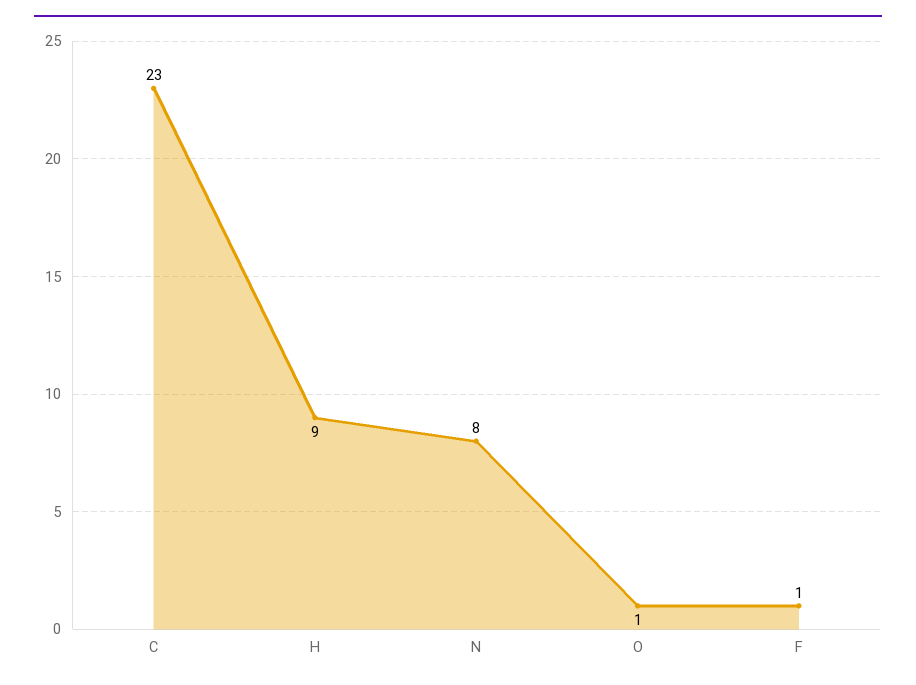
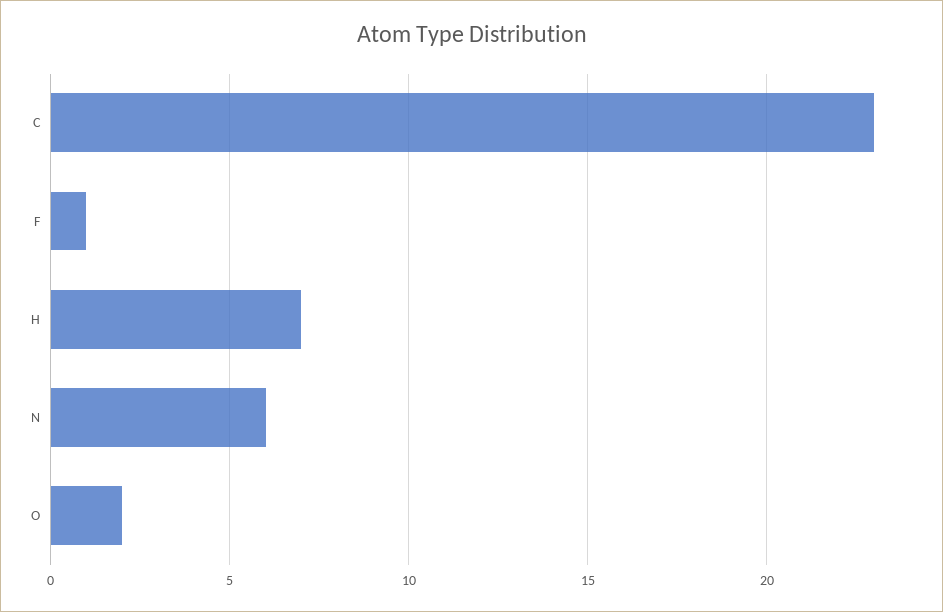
H: 9 -> 7
N: 8 -> 6
O: 1 -> 2

